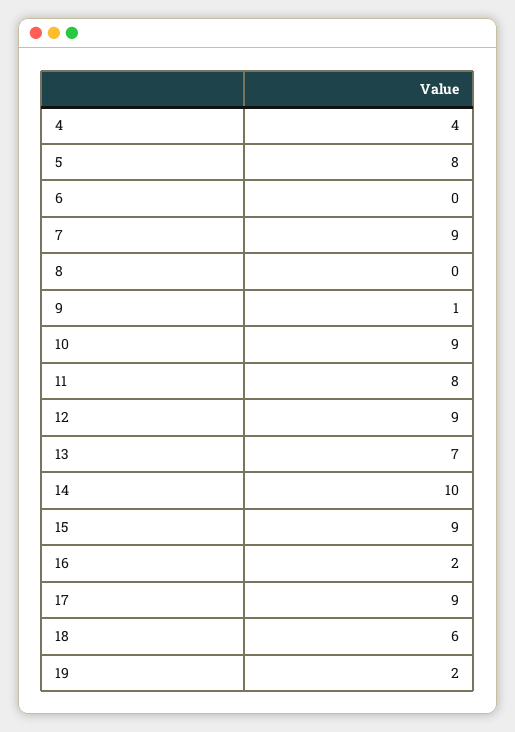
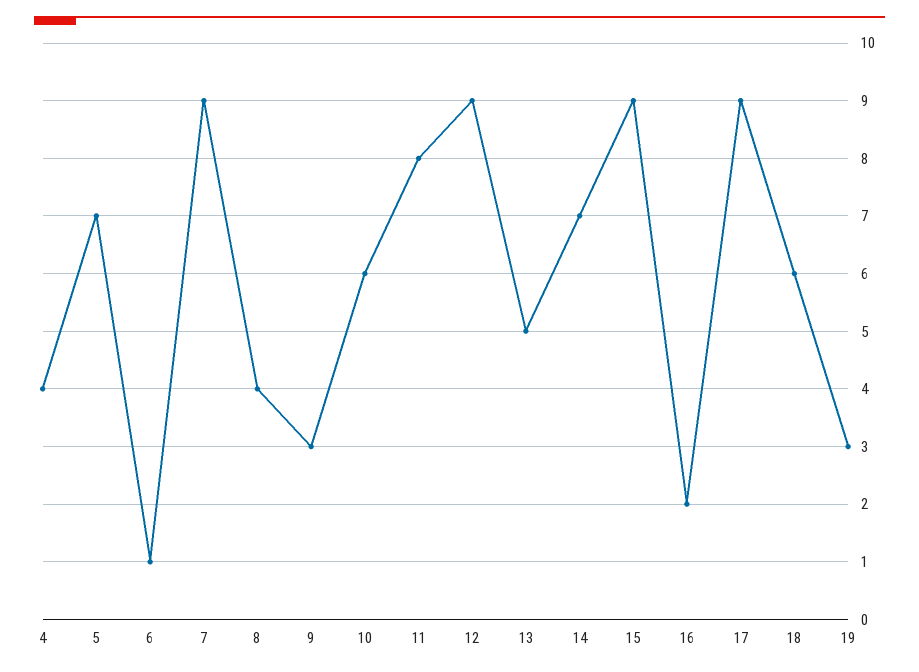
5: 8 -> 7
6: 0 -> 1
8: 0 -> 4
9: 1 -> 3
10: 9 -> 6
13: 7 -> 5
14: 10 -> 7
19: 2 -> 3

